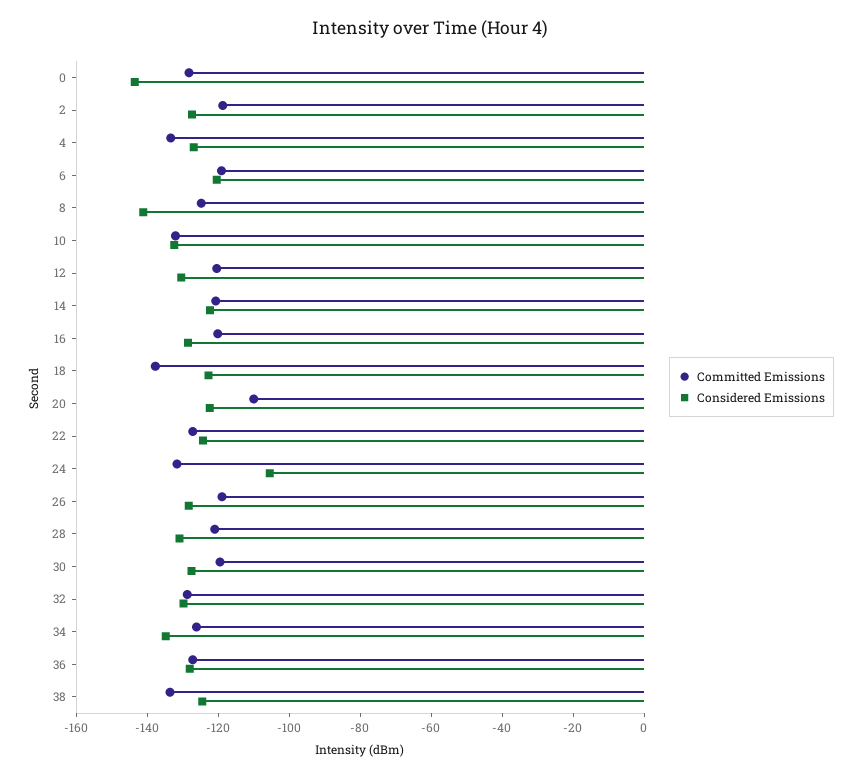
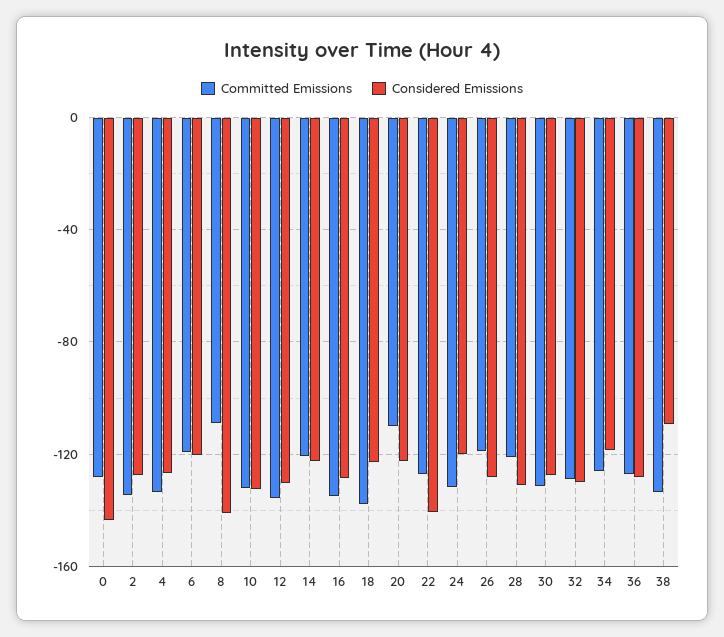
Committed Emissions, 2: -120 -> -135
Committed Emissions, 8: -125 -> -110
Committed Emissions, 12: -120 -> -135
Committed Emissions, 16: -120 -> -135
Considered Emissions, 22: -125 -> -140
Considered Emissions, 24: -105 -> -120
Committed Emissions, 30: -120 -> -130
Considered Emissions, 34: -135 -> -120
Considered Emissions, 38: -125 -> -110

